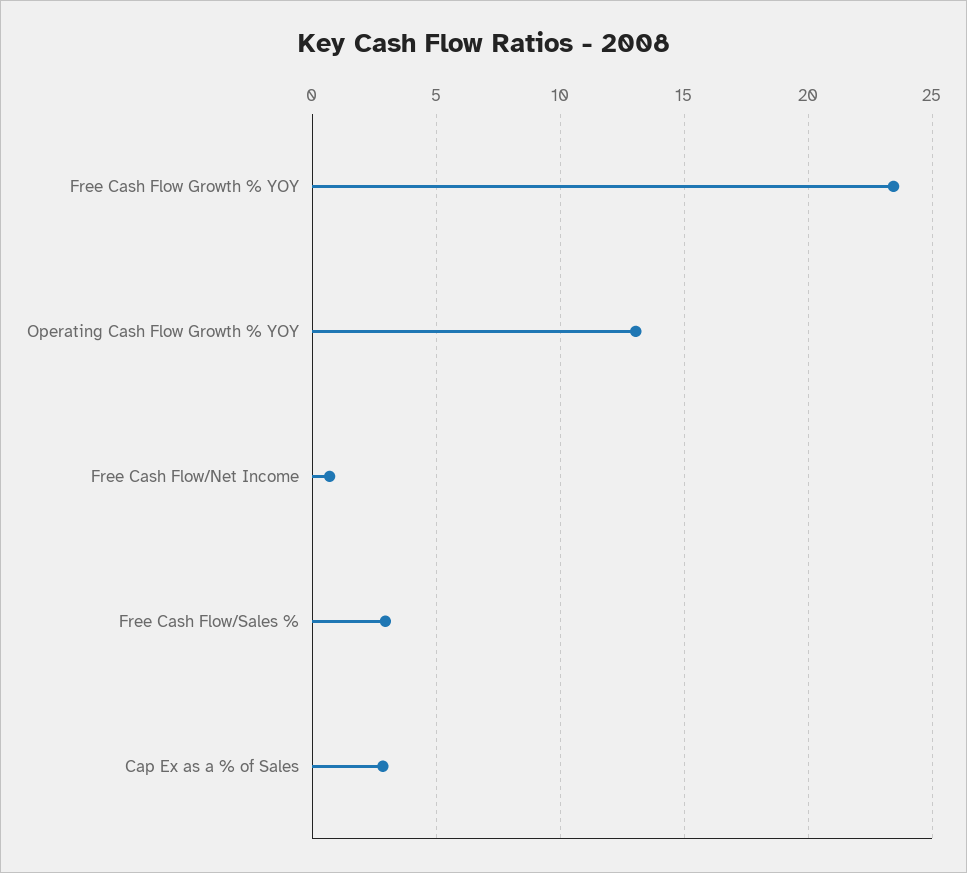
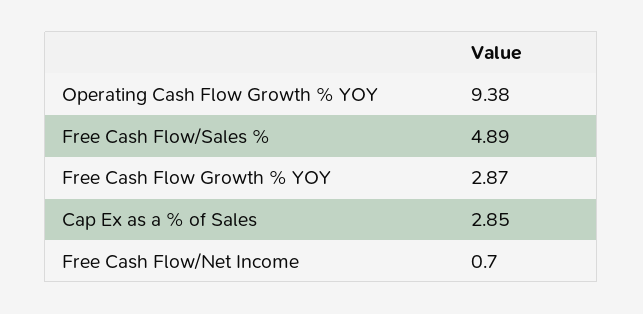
Free Cash Flow Growth % YOY: 23.5 -> 2.87
Operating Cash Flow Growth % YOY: 13 -> 9.38
Free Cash Flow/Sales %: 3 -> 4.89

